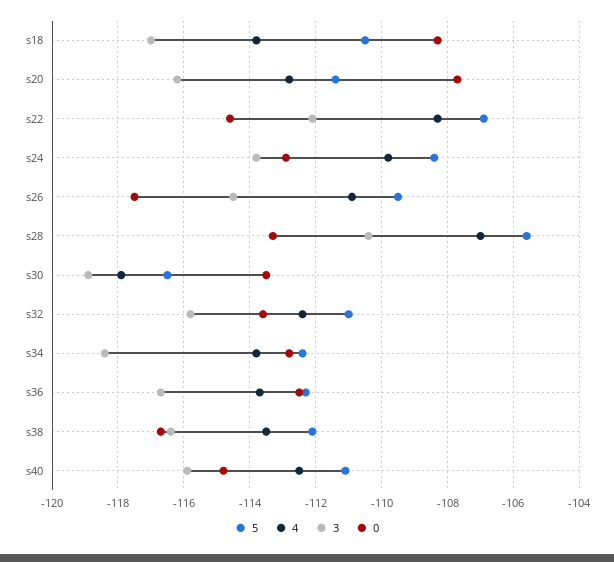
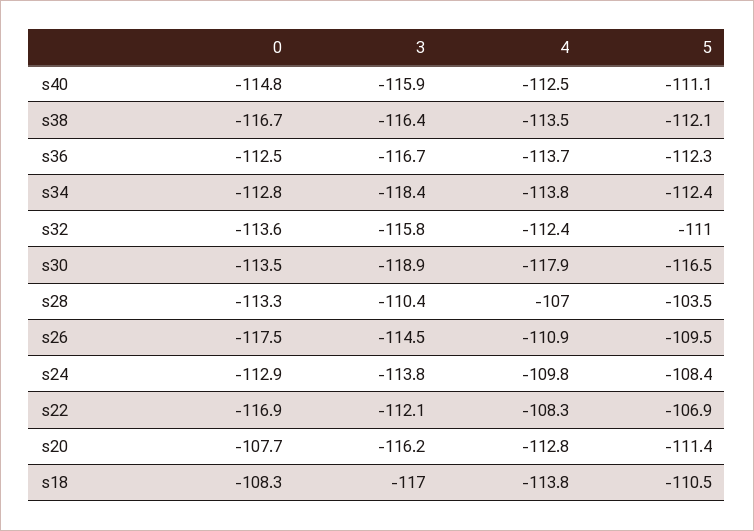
0, s22: -114.5 -> -116.9
5, s28: -105.5 -> -103.5

